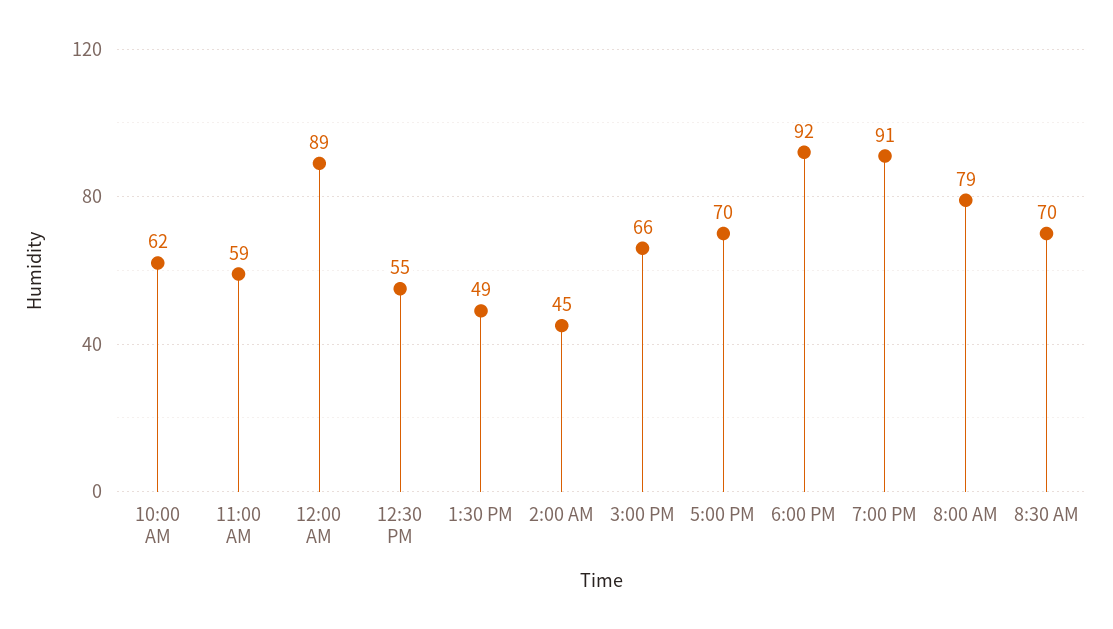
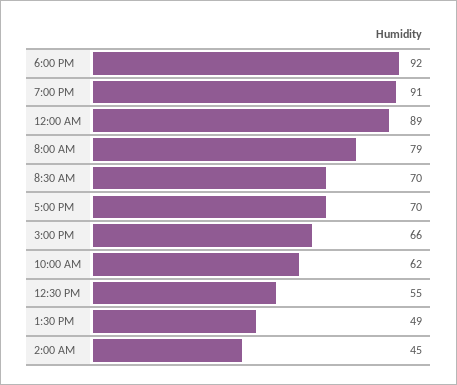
11:00 AM: 59 -> none

